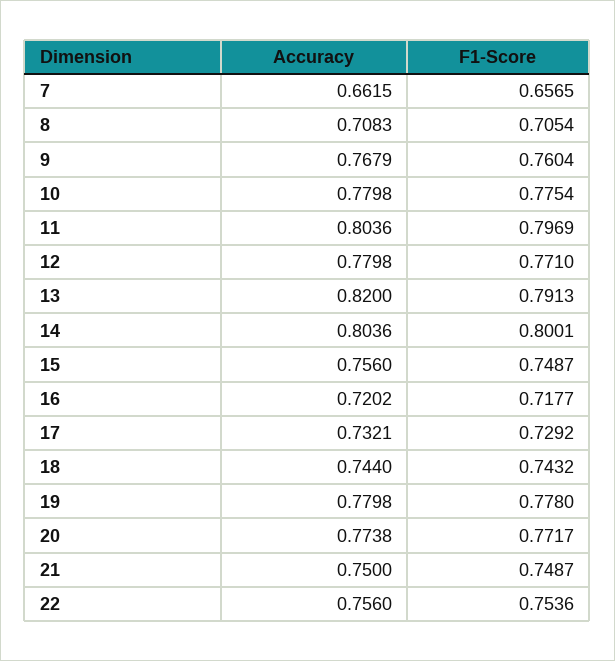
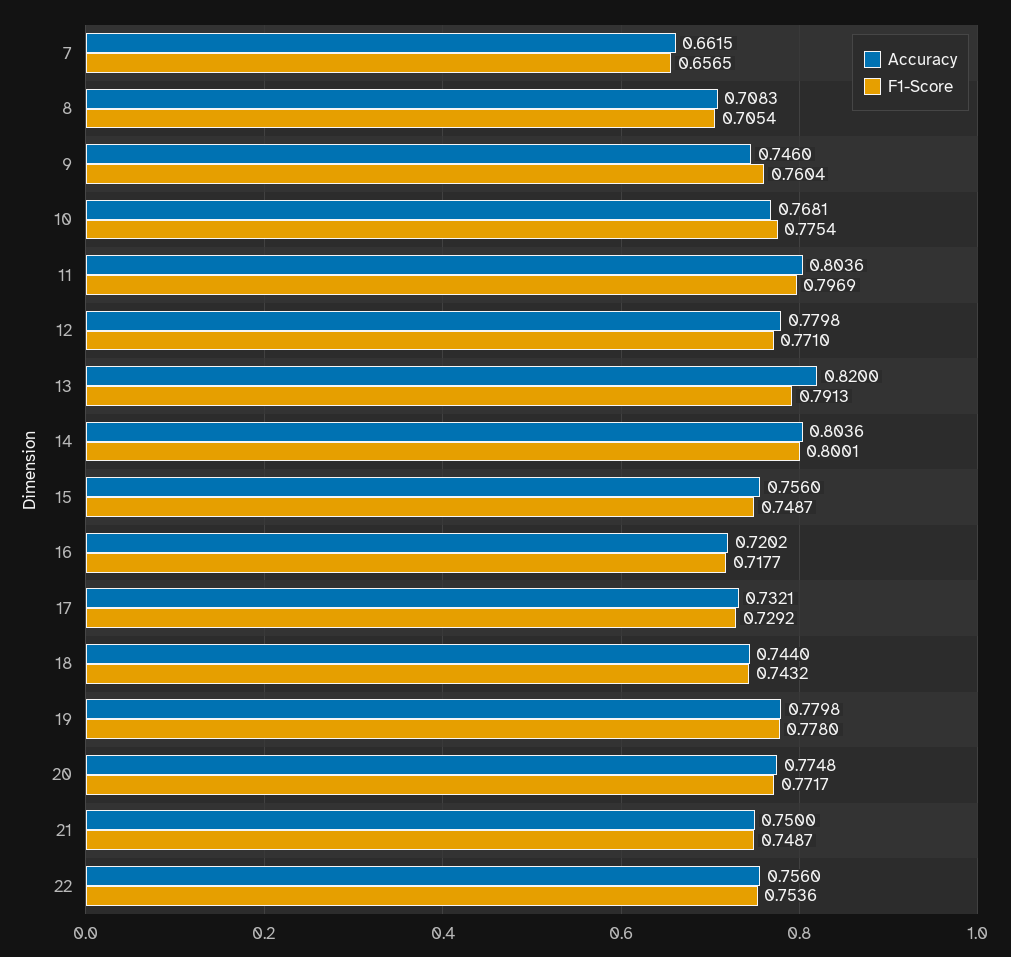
Accuracy, 9: 0.7679 -> 0.746
Accuracy, 10: 0.7798 -> 0.7681
Accuracy, 20: 0.7738 -> 0.7748

